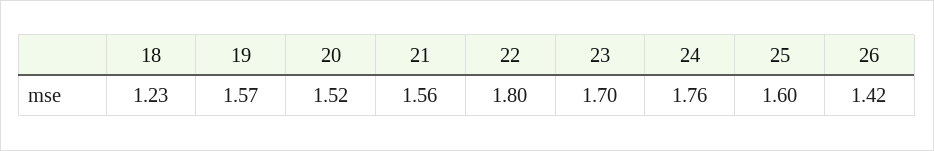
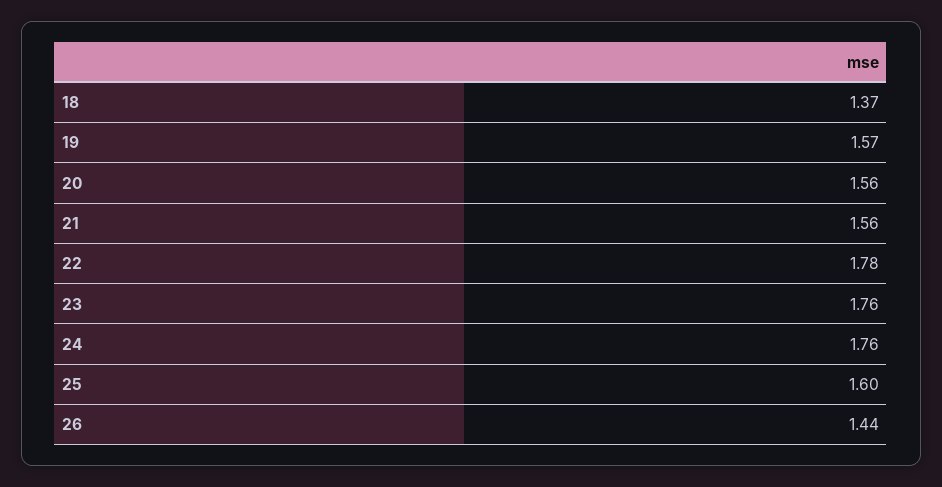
18: 1.23 -> 1.37
20: 1.52 -> 1.56
22: 1.8 -> 1.78
23: 1.7 -> 1.76
26: 1.42 -> 1.44

